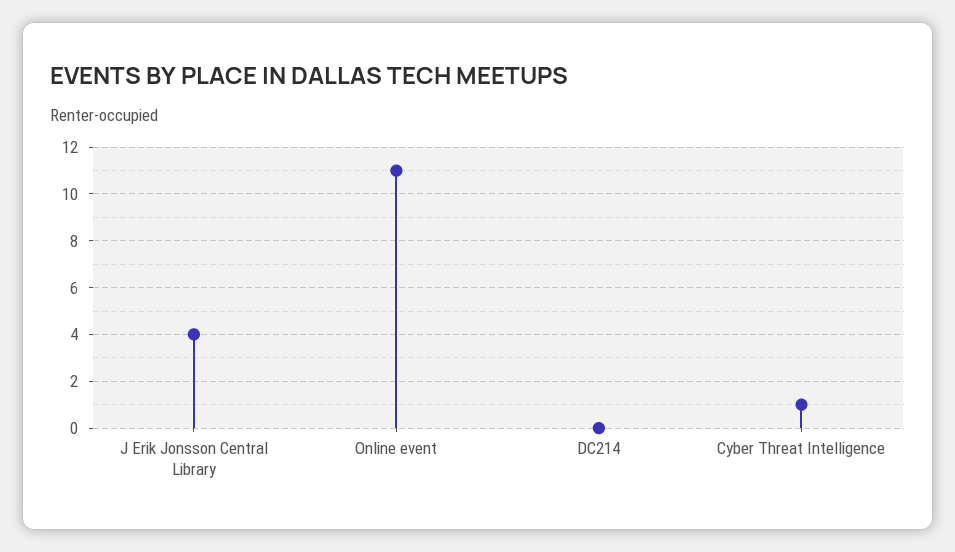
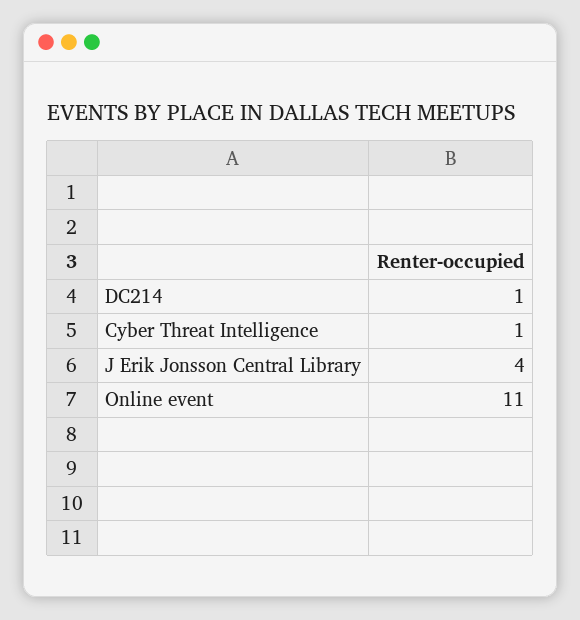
DC214: 0 -> 1

